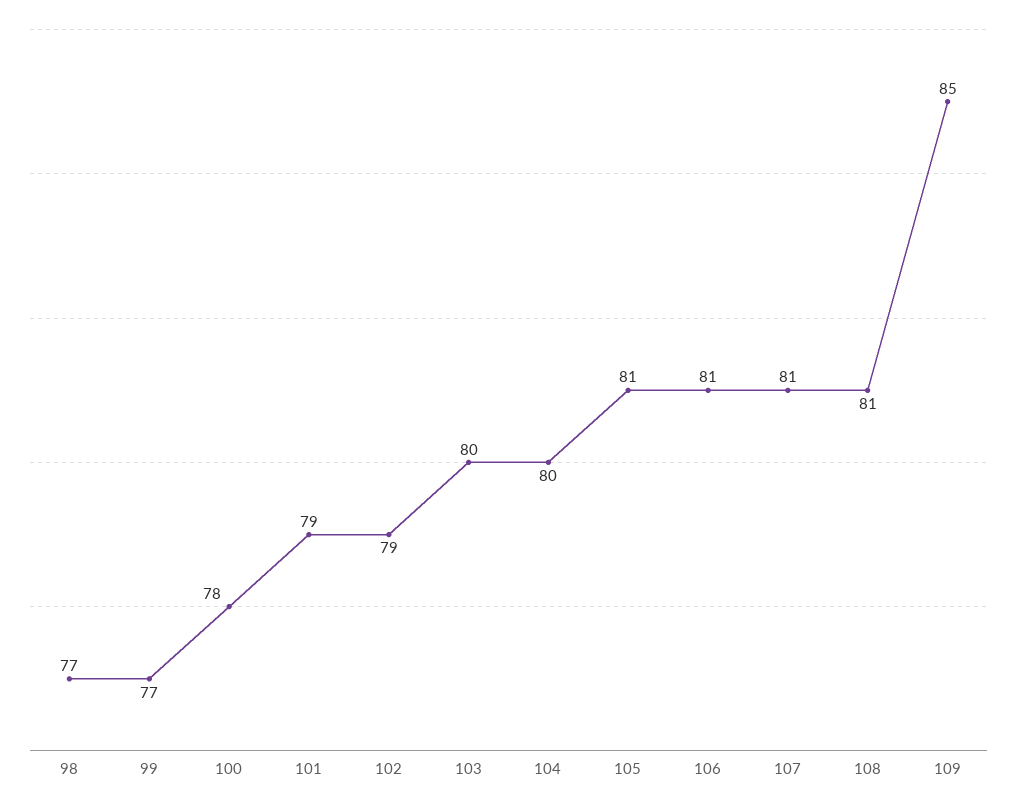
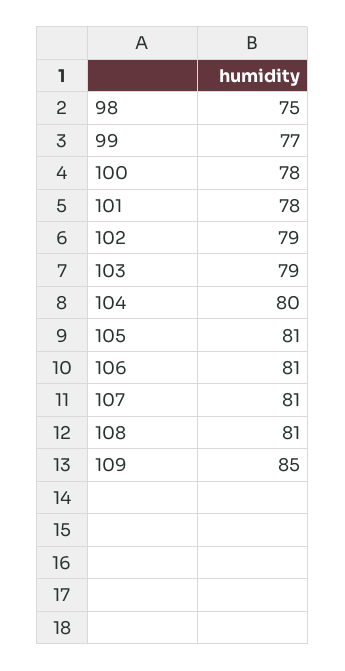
98: 77 -> 75
101: 79 -> 78
103: 80 -> 79

